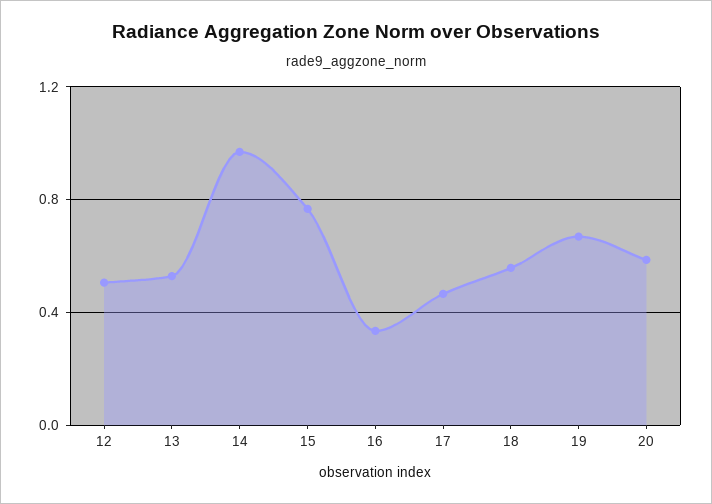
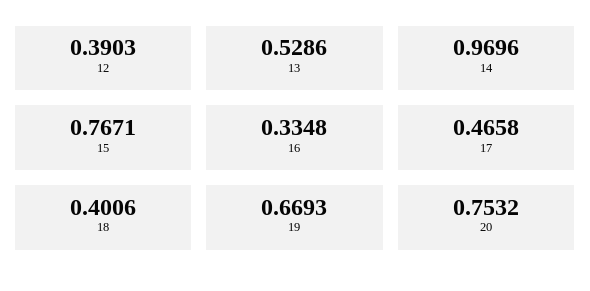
12: 0.5 -> 0.3903
18: 0.55 -> 0.4006
20: 0.6 -> 0.7532

